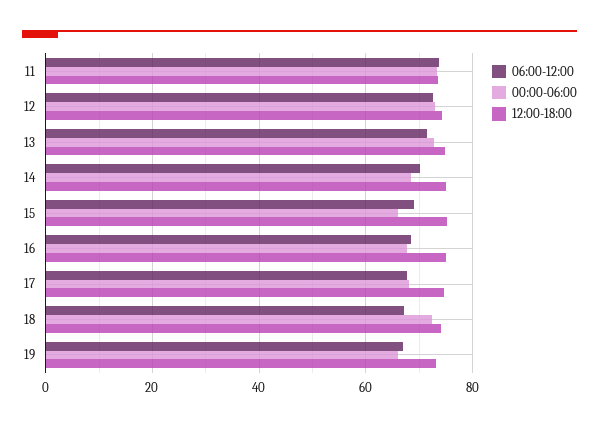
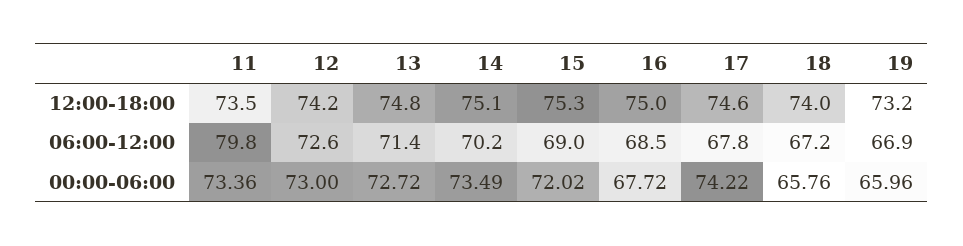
06:00-12:00, 11: 74 -> 79.8
00:00-06:00, 14: 68 -> 73.49
00:00-06:00, 15: 66 -> 72.02
00:00-06:00, 17: 68 -> 74.22
00:00-06:00, 18: 72 -> 65.76

